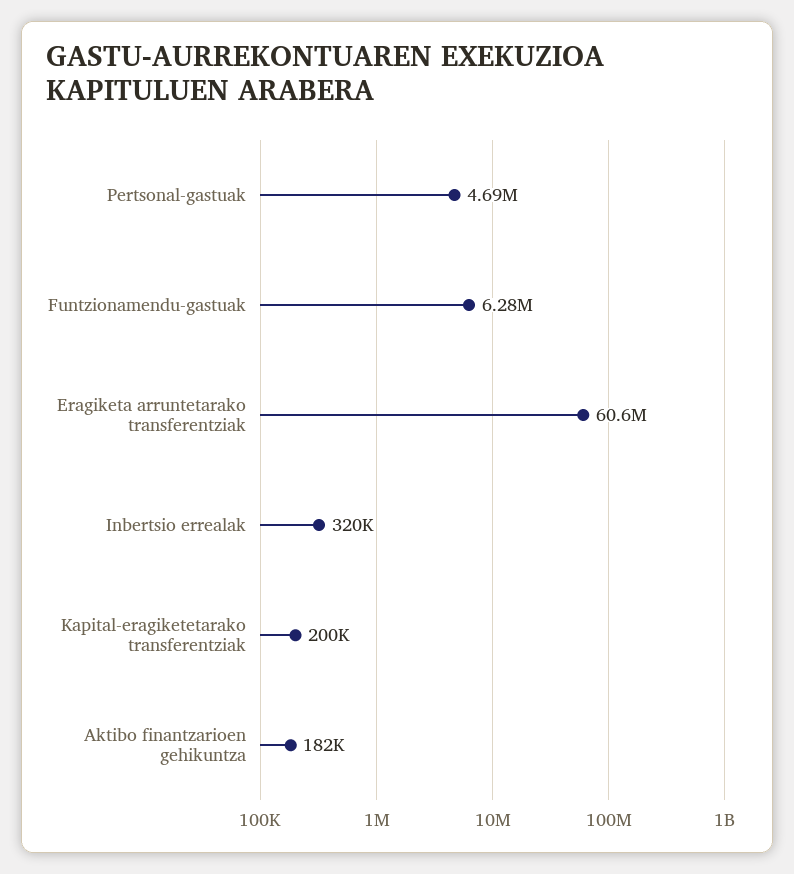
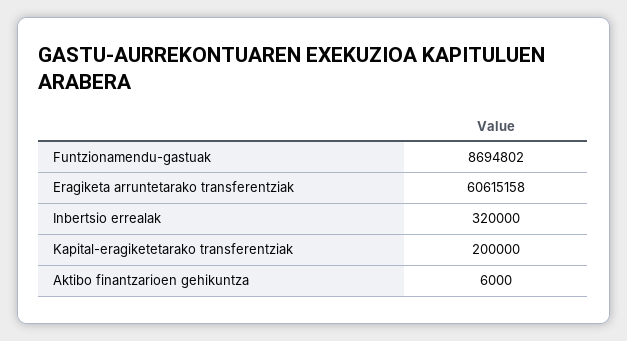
Pertsonal-gastuak: 4690000 -> none
Funtzionamendu-gastuak: 6280000 -> 8694802
Aktibo finantzarioen gehikuntza: 182000 -> 6000

